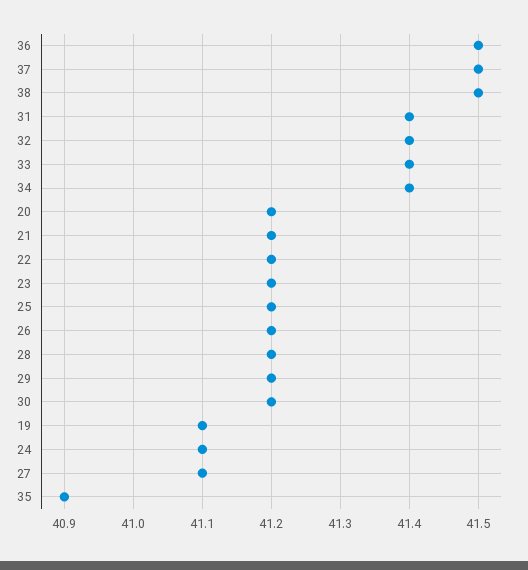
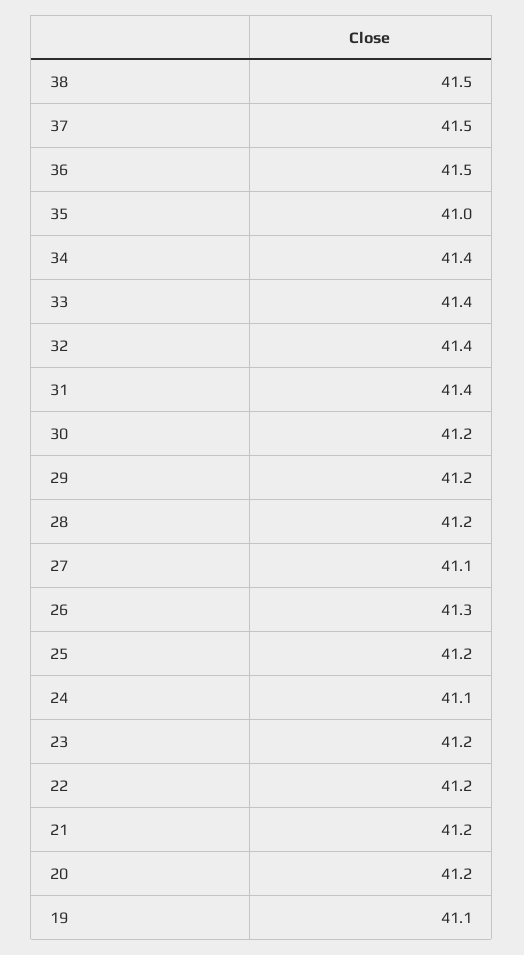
26: 41.2 -> 41.3
35: 40.9 -> 41

